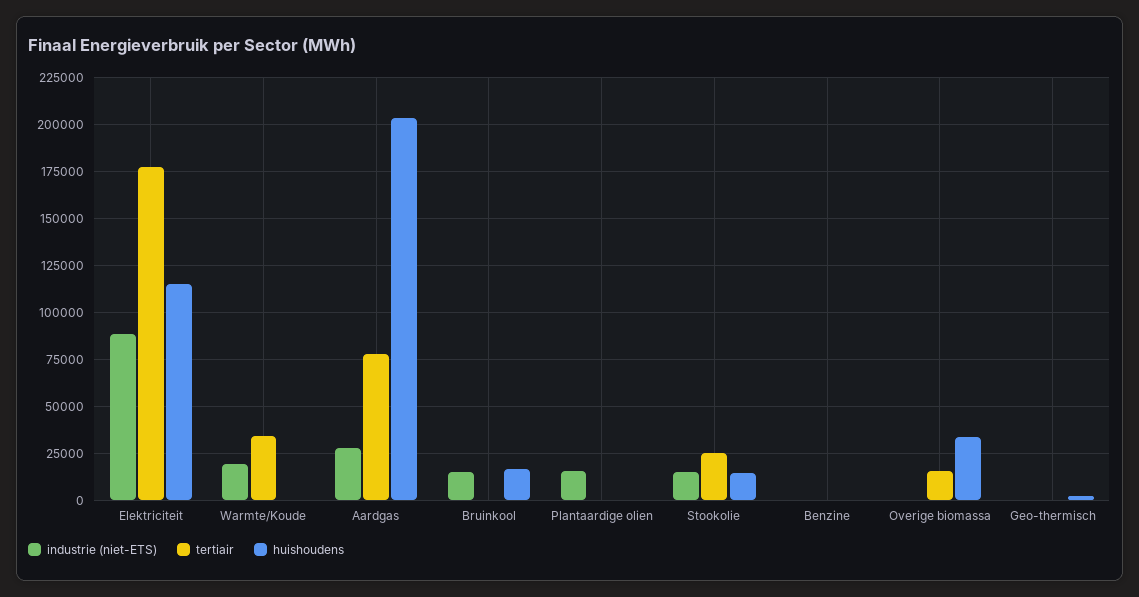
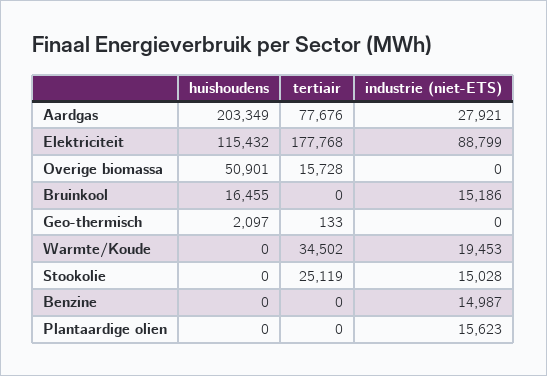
huishoudens, Stookolie: 15000 -> 0
industrie (niet-ETS), Benzine: 0 -> 14987
huishoudens, Overige biomassa: 35000 -> 50901

